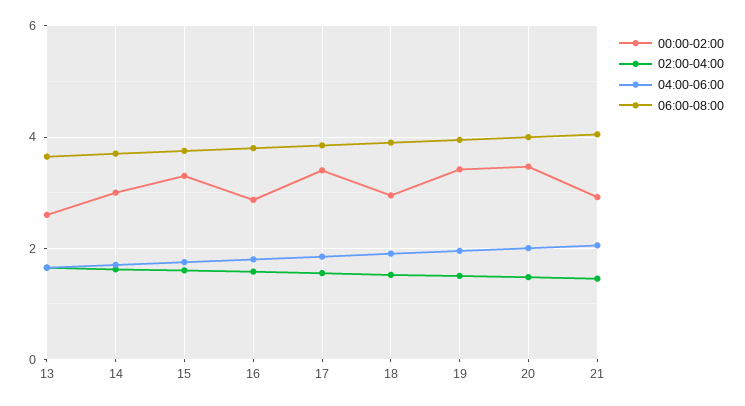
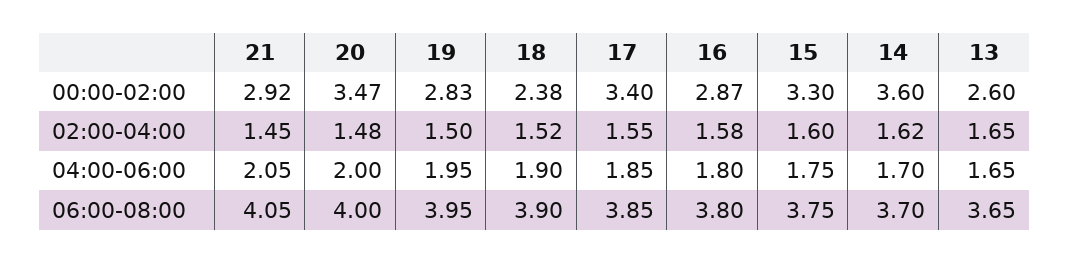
00:00-02:00, 14: 3 -> 3.6
00:00-02:00, 18: 3 -> 2.38
00:00-02:00, 19: 3.4 -> 2.83

